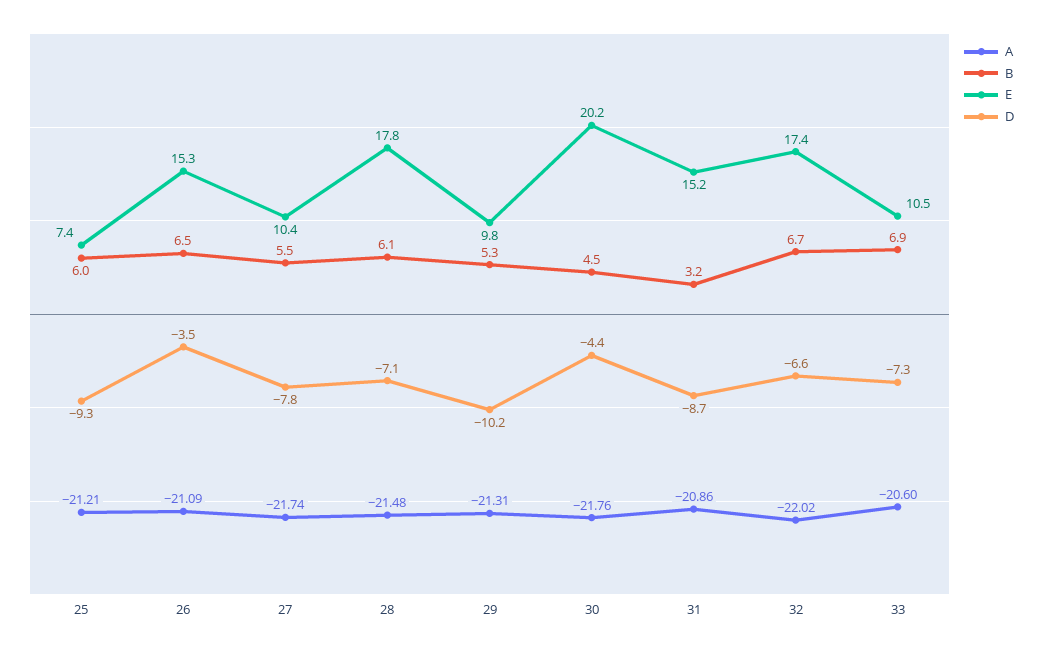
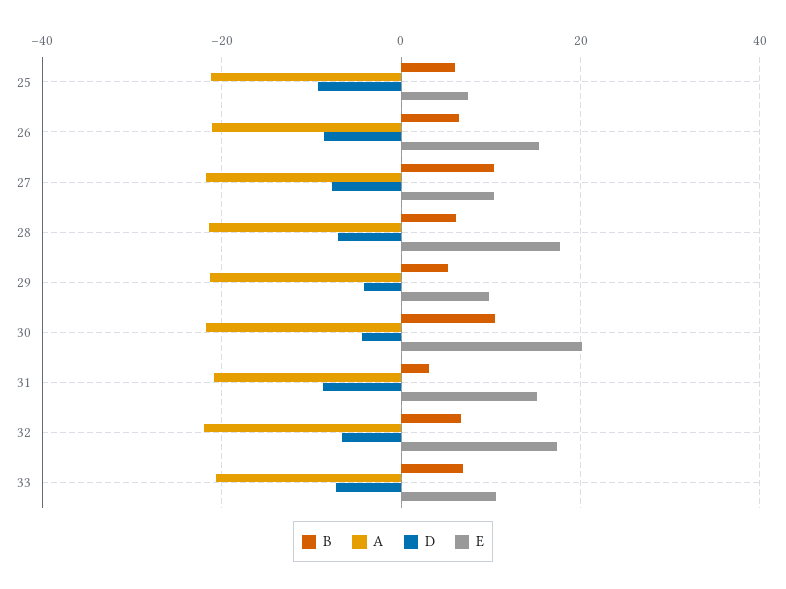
D, 26: -3.5 -> -8
B, 27: 5.5 -> 10
D, 29: -10.2 -> -4
B, 30: 4.5 -> 10

